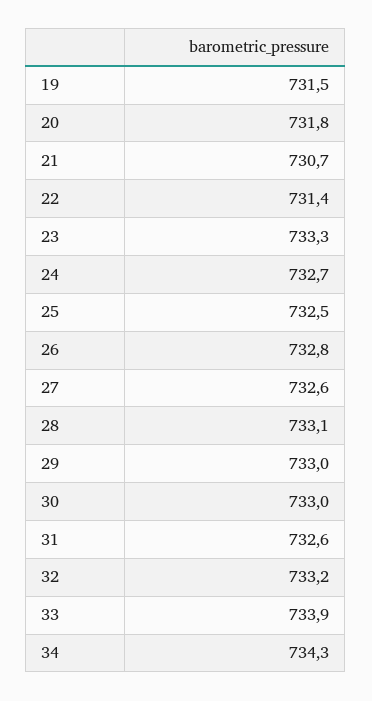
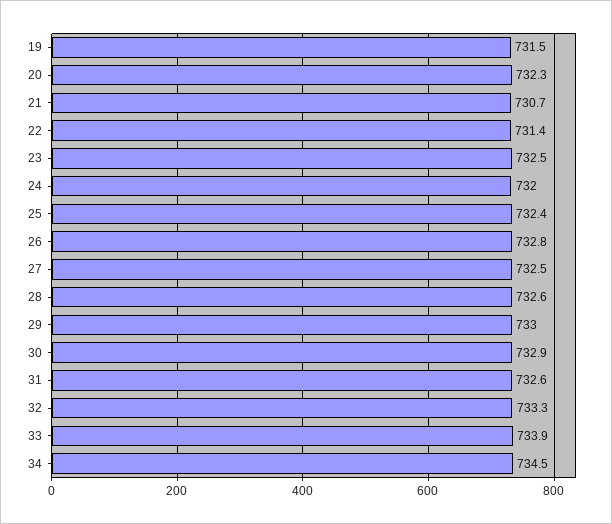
20: 731.8 -> 732.3
23: 733.3 -> 732.5
24: 732.7 -> 732
25: 732.5 -> 732.4
27: 732.6 -> 732.5
28: 733.1 -> 732.6
30: 733 -> 732.9
32: 733.2 -> 733.3
34: 734.3 -> 734.5

